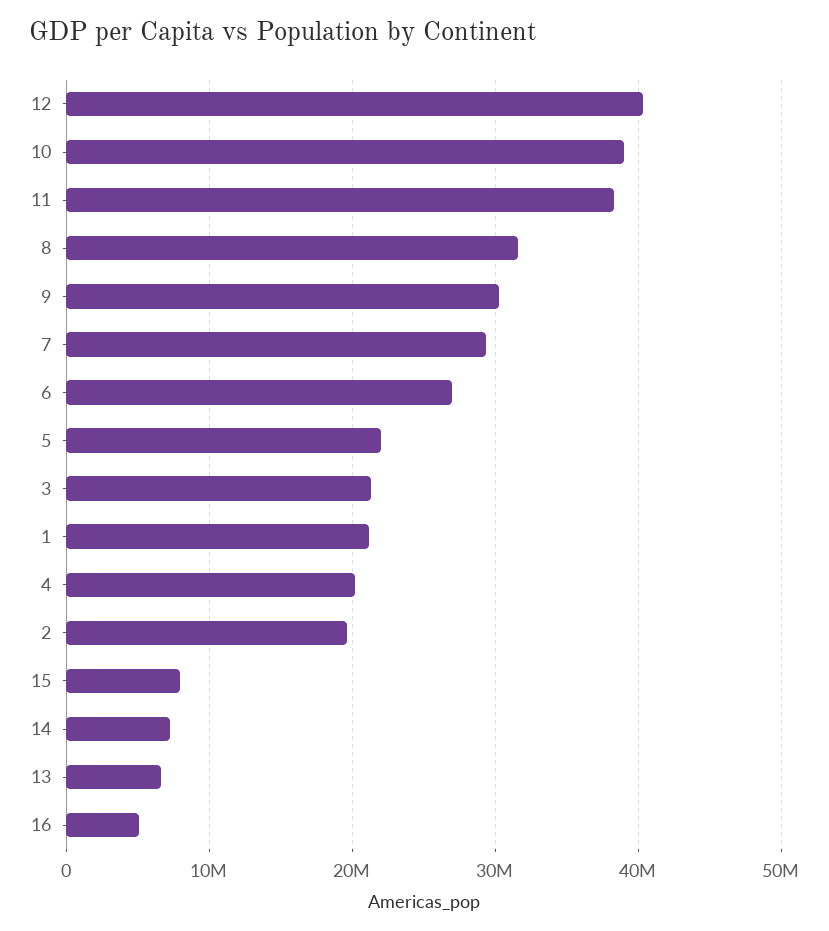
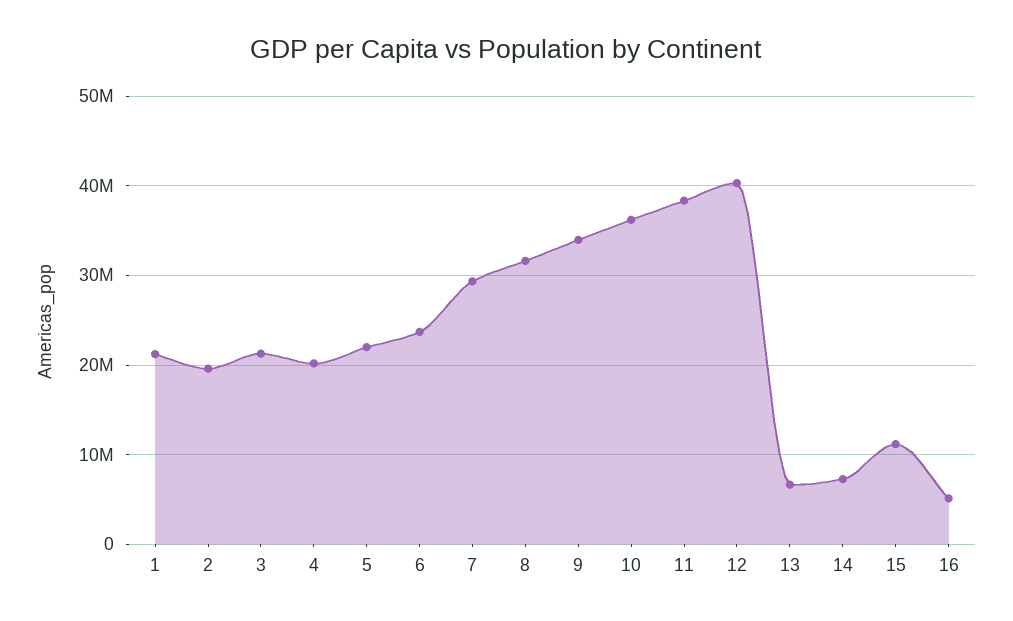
10: 39000000 -> 36000000
9: 30000000 -> 34000000
6: 27000000 -> 24000000
15: 8000000 -> 11000000

